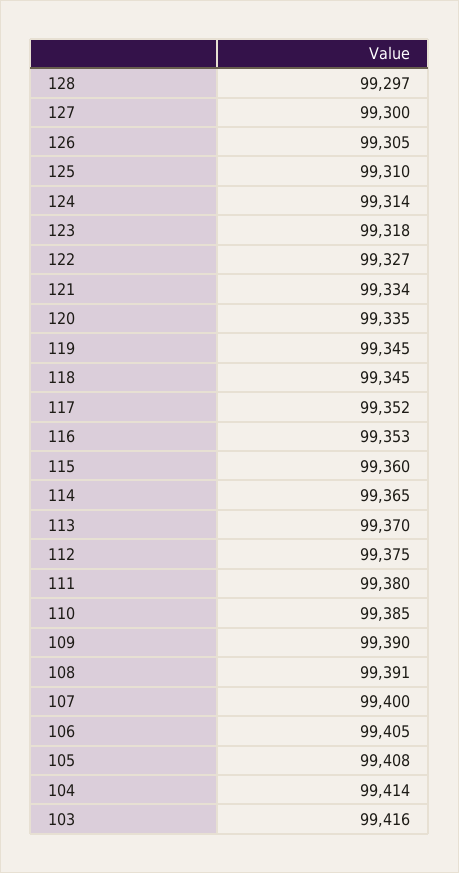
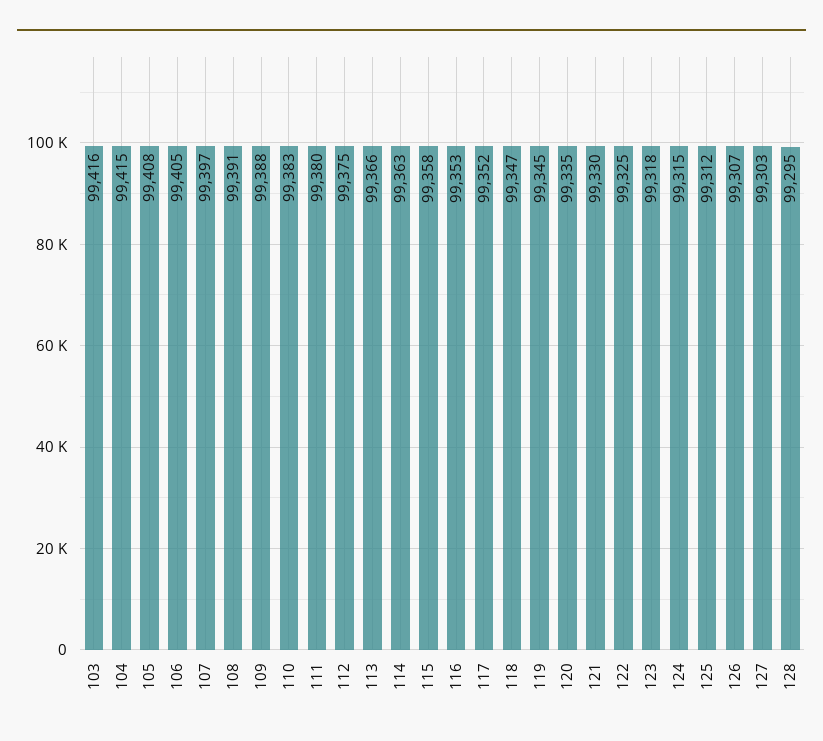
128: 99297 -> 99295
127: 99300 -> 99303
126: 99305 -> 99307
125: 99310 -> 99312
124: 99314 -> 99315
122: 99327 -> 99325
121: 99334 -> 99330
118: 99345 -> 99347
115: 99360 -> 99358
114: 99365 -> 99363
113: 99370 -> 99366
110: 99385 -> 99383
109: 99390 -> 99388
107: 99400 -> 99397
104: 99414 -> 99415

